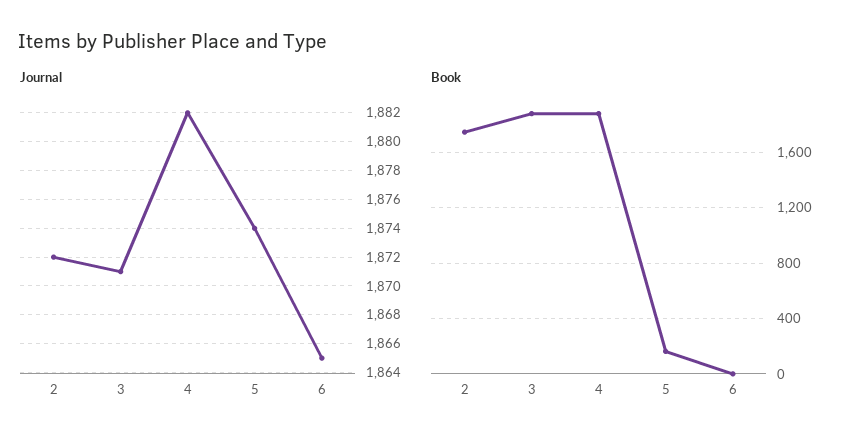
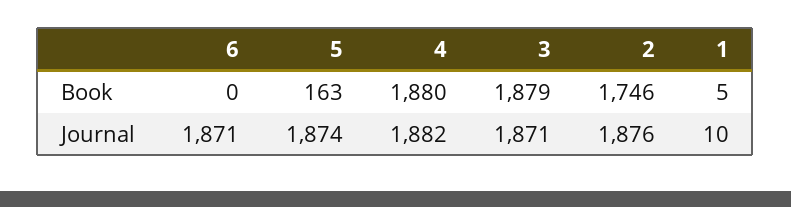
Journal, 2: 1872 -> 1876
Journal, 6: 1865 -> 1871
Book, 1: none -> 5
Journal, 1: none -> 10

